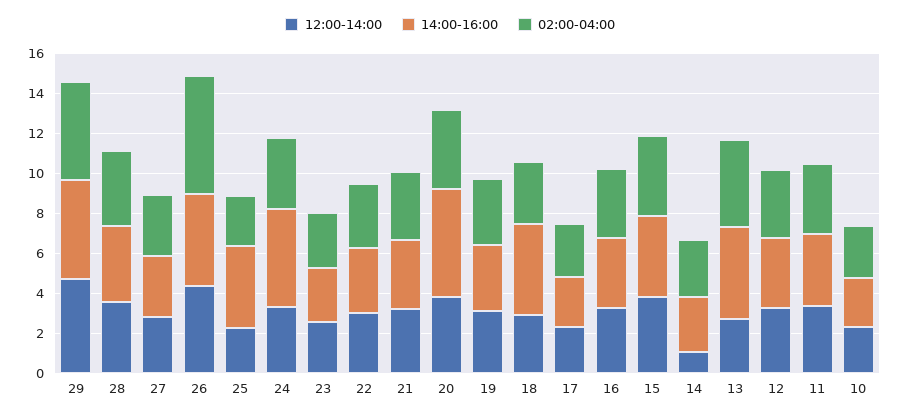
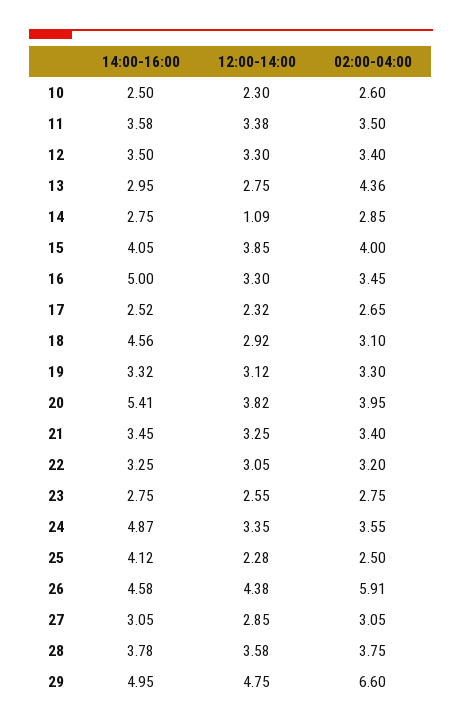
02:00-04:00, 29: 5 -> 6.6
14:00-16:00, 16: 3.5 -> 5
14:00-16:00, 13: 4.5 -> 2.95

